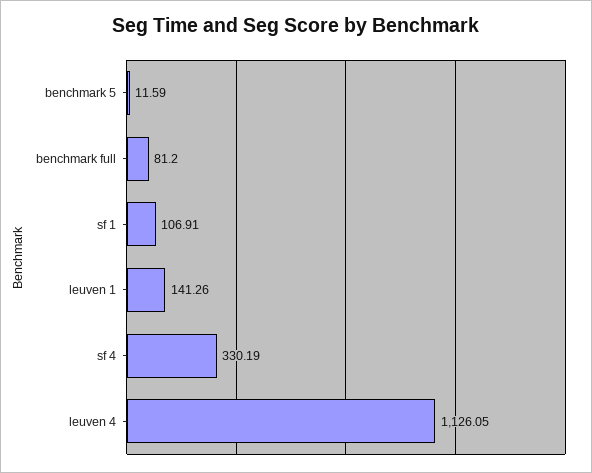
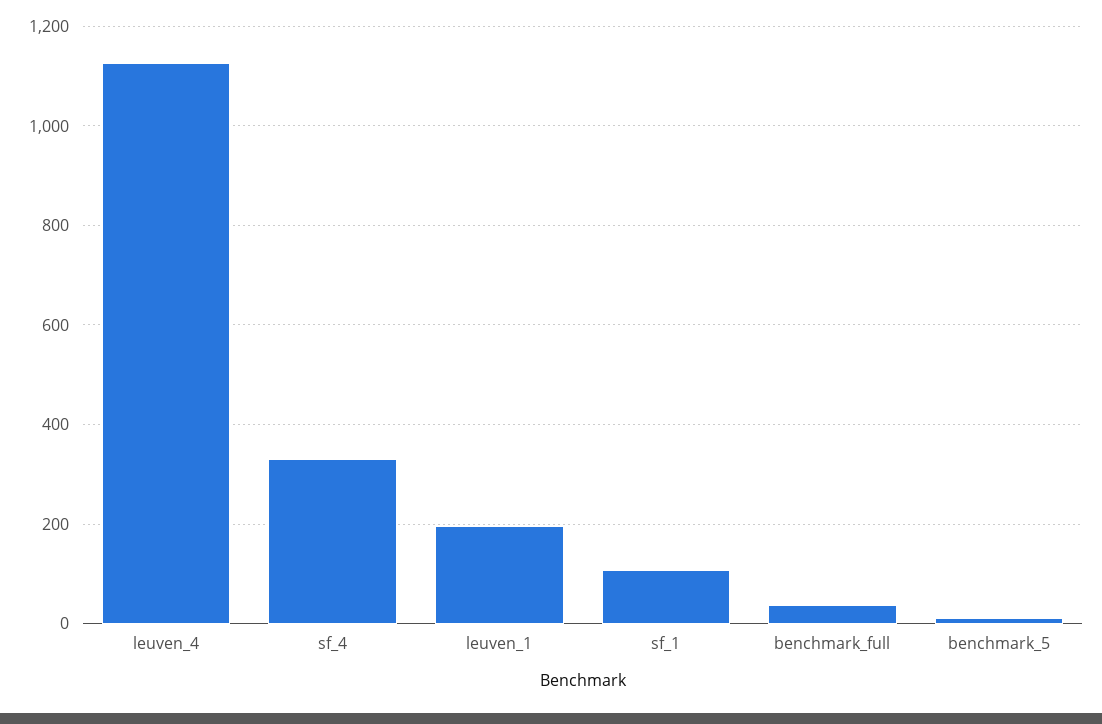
benchmark full: 81.2 -> 40
leuven 1: 141.26 -> 200

